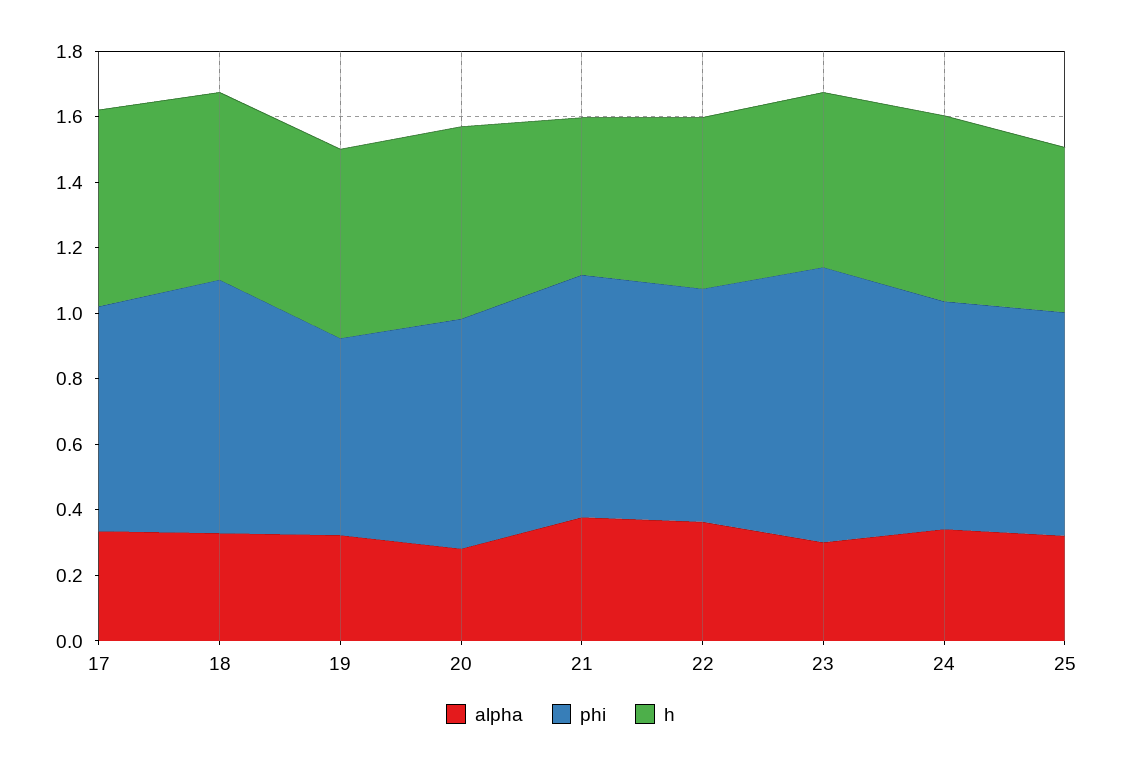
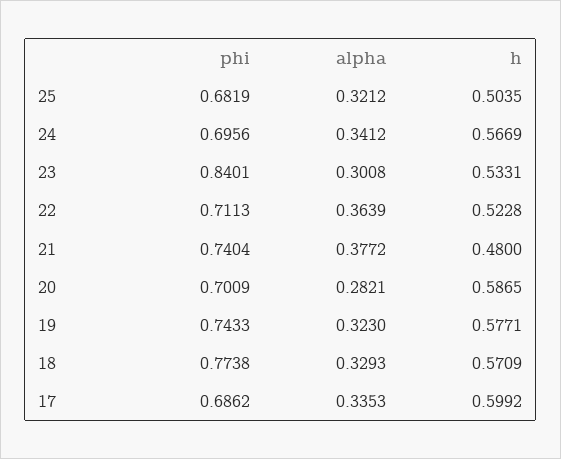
phi, 19: 0.6 -> 0.7433

